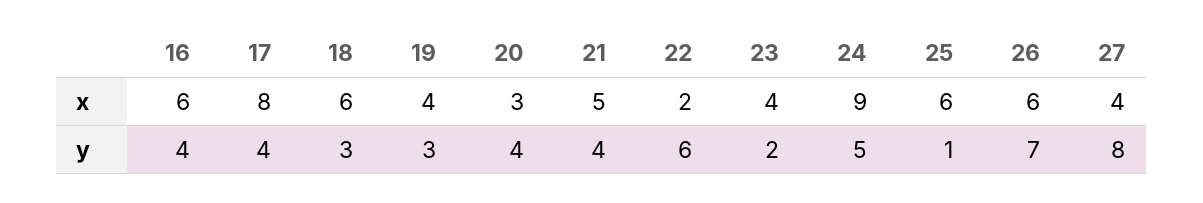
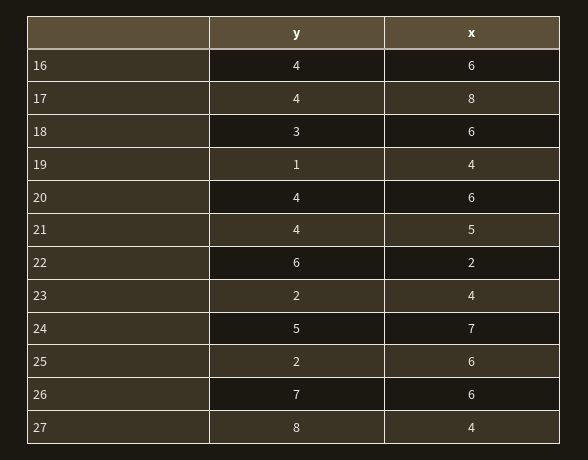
20, x: 3 -> 6
24, x: 9 -> 7
19, y: 3 -> 1
25, y: 1 -> 2

